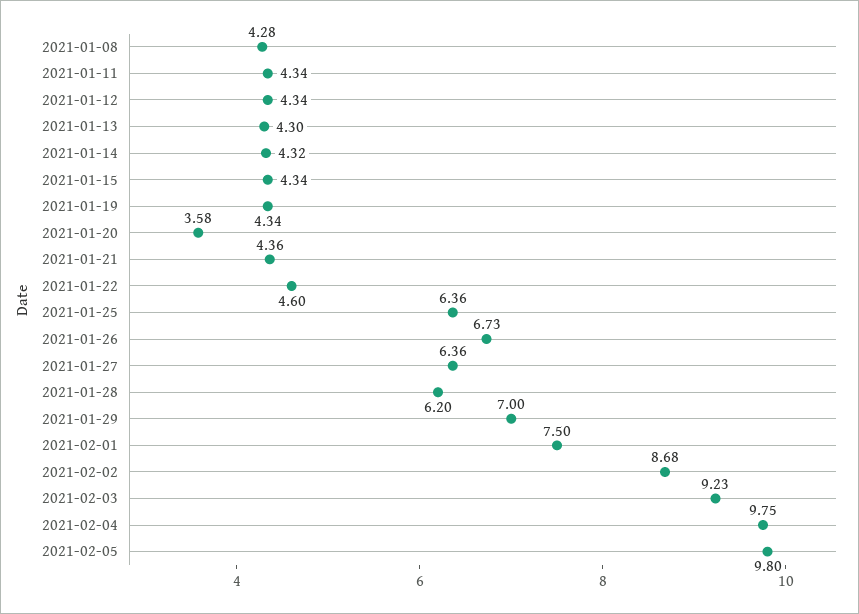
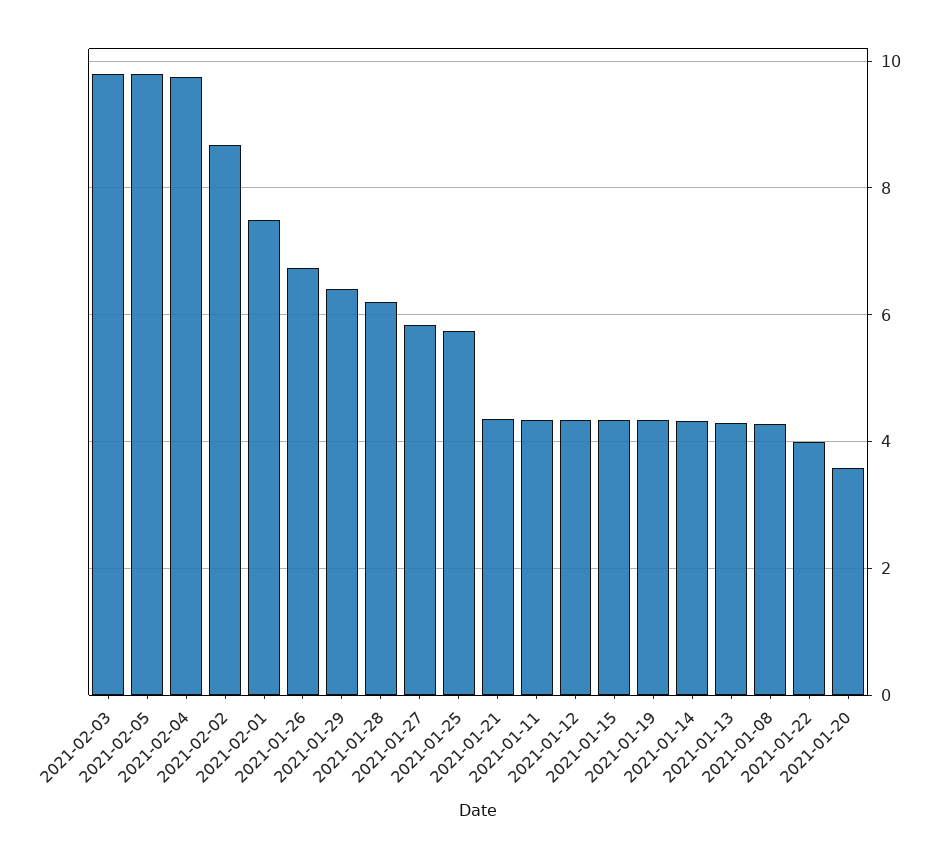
2021-01-22: 4.6 -> 4
2021-01-25: 6.36 -> 5.8
2021-01-27: 6.36 -> 5.8
2021-01-29: 7 -> 6.4
2021-02-03: 9.23 -> 9.8

